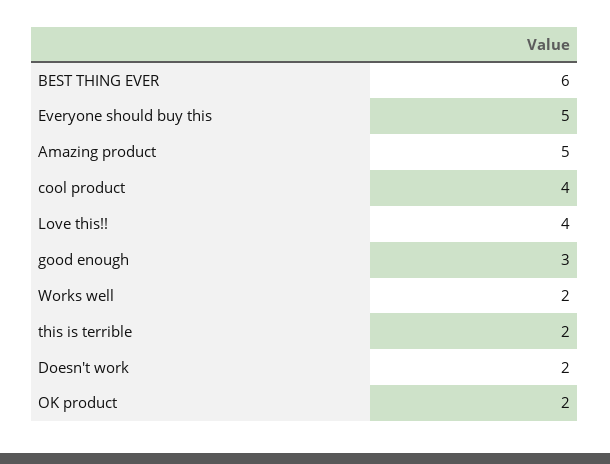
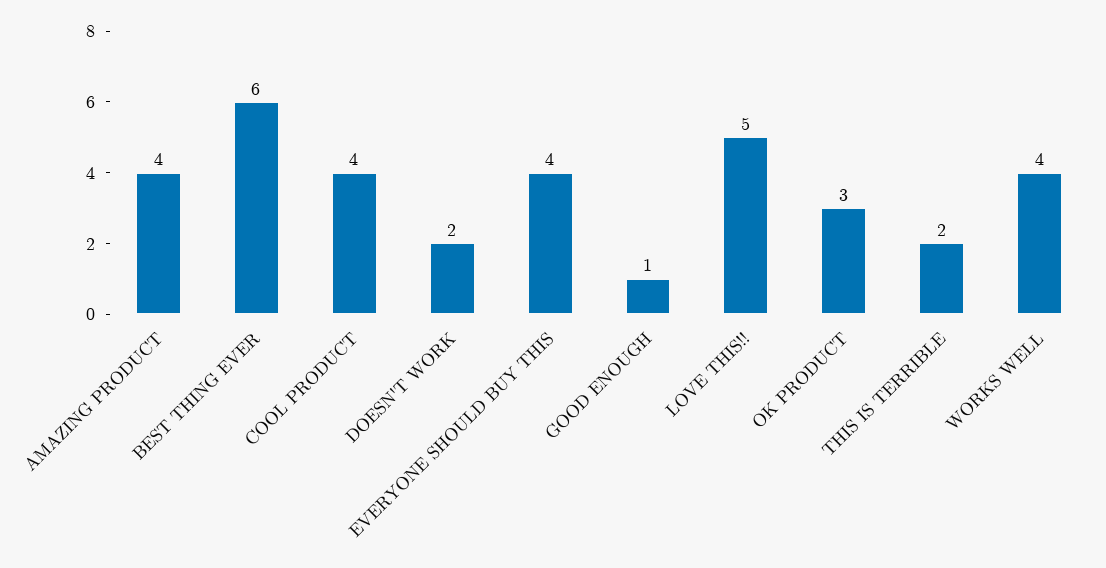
Everyone should buy this: 5 -> 4
Amazing product: 5 -> 4
Love this!!: 4 -> 5
good enough: 3 -> 1
Works well: 2 -> 4
OK product: 2 -> 3

